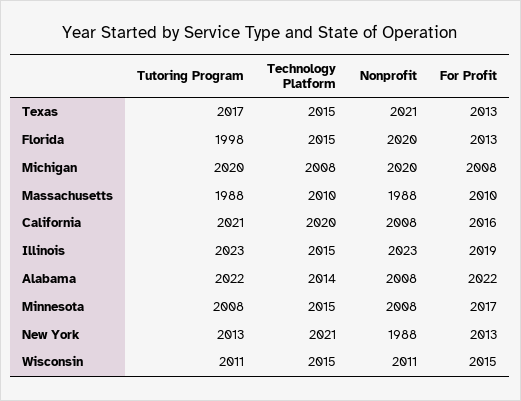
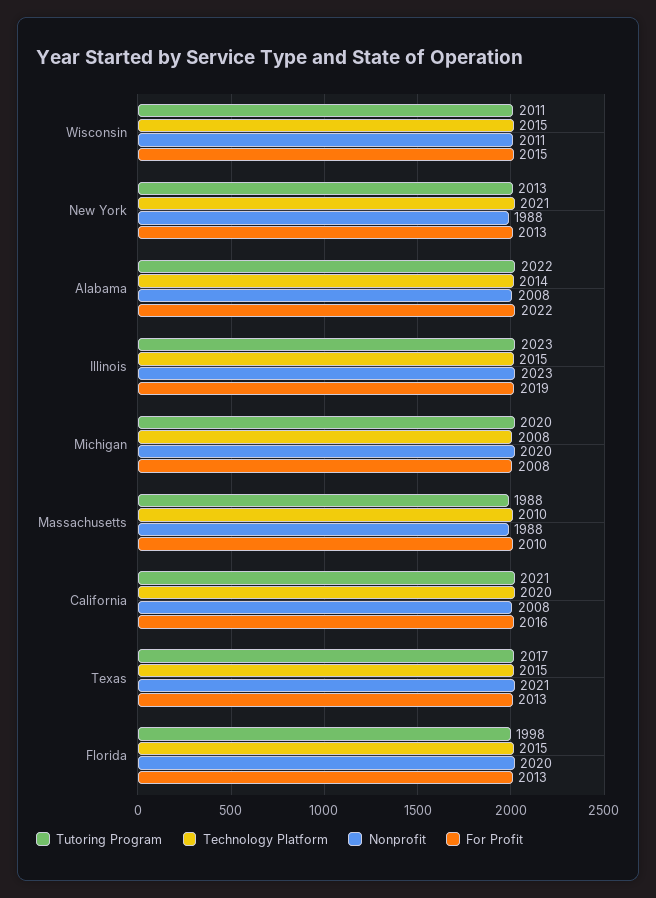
Tutoring Program, Minnesota: 2008 -> none
Technology Platform, Minnesota: 2015 -> none
Nonprofit, Minnesota: 2008 -> none
For Profit, Minnesota: 2017 -> none

